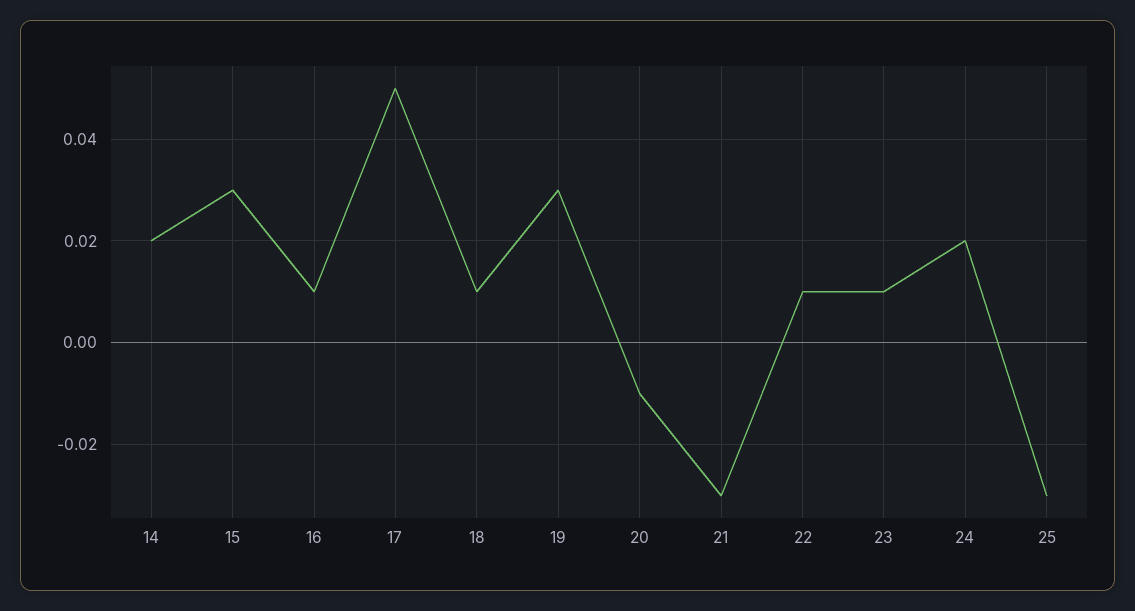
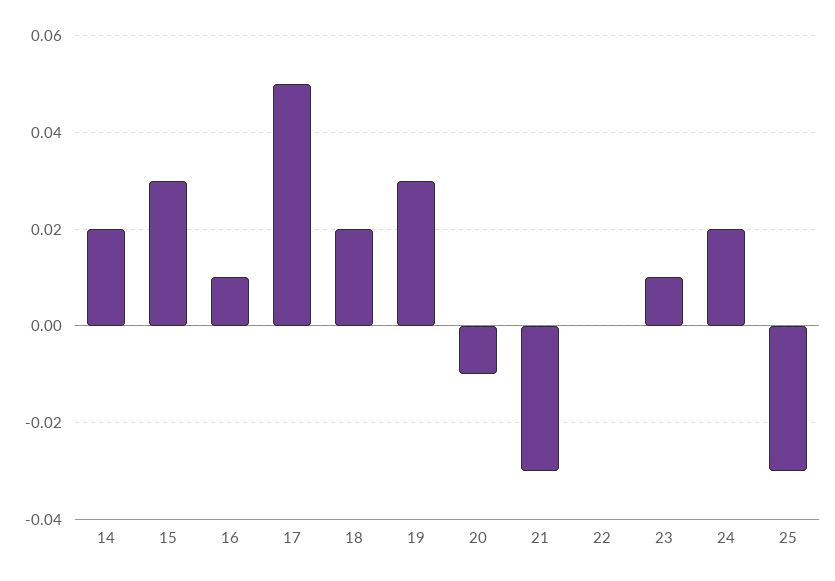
18: 0.01 -> 0.02
22: 0.01 -> 0

